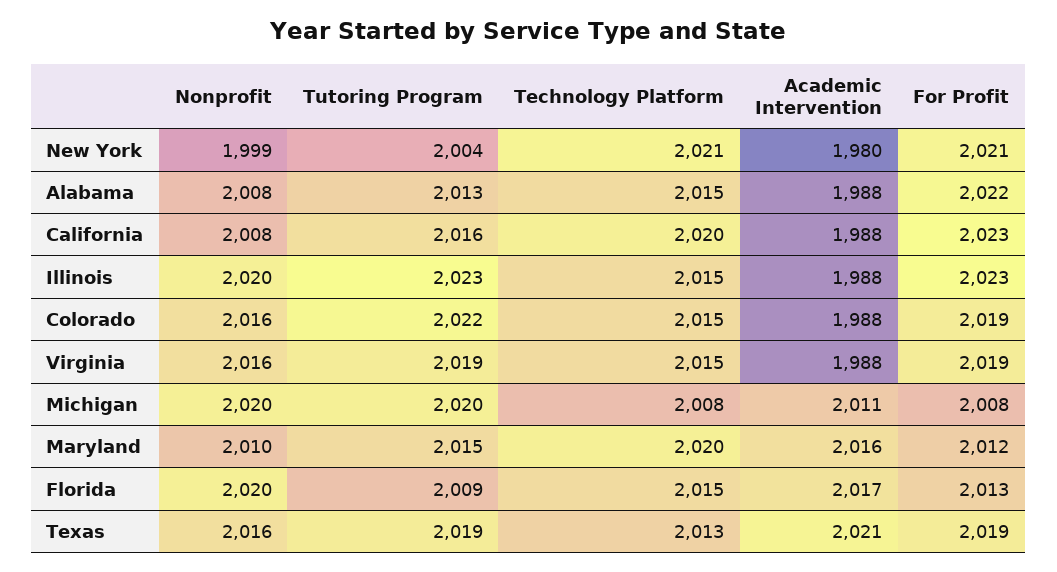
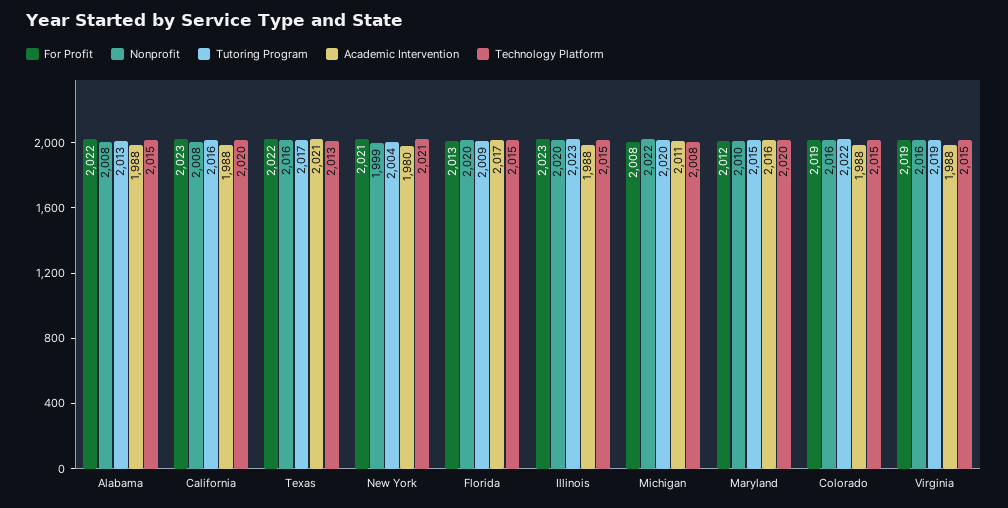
Nonprofit, Michigan: 2020 -> 2022
Tutoring Program, Texas: 2019 -> 2017
For Profit, Texas: 2019 -> 2022

